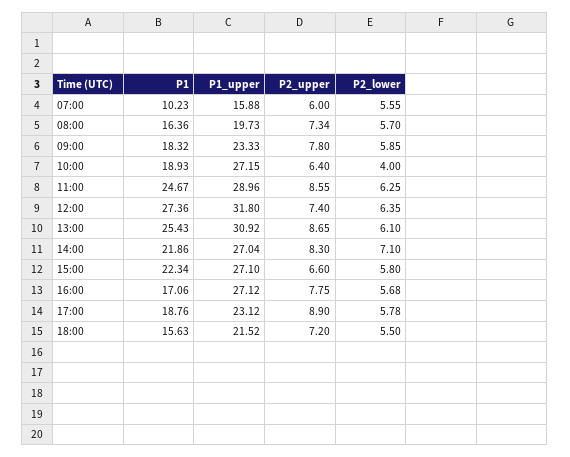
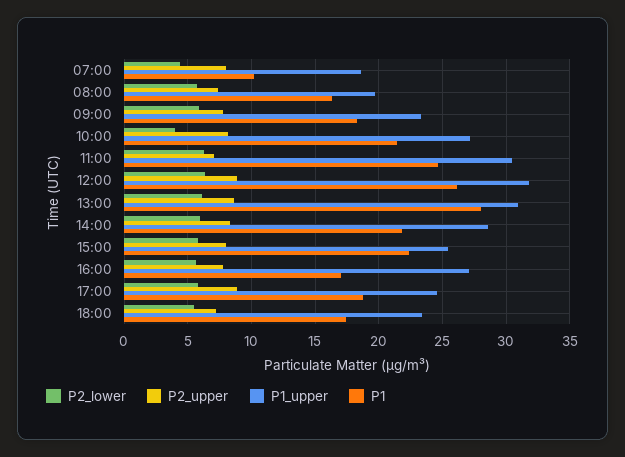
P1_upper, 07:00: 15.88 -> 18.5
P2_upper, 07:00: 6 -> 8
P2_lower, 07:00: 5.55 -> 4.5
P1, 10:00: 18.93 -> 21.5
P2_upper, 10:00: 6.4 -> 8
P1_upper, 11:00: 28.96 -> 30.5
P2_upper, 11:00: 8.55 -> 7
P1, 12:00: 27.36 -> 26
P2_upper, 12:00: 7.4 -> 9
P1, 13:00: 25.43 -> 28
P1_upper, 14:00: 27.04 -> 28.5
P2_lower, 14:00: 7.1 -> 6
P1_upper, 15:00: 27.1 -> 25.5
P2_upper, 15:00: 6.6 -> 8
P1_upper, 17:00: 23.12 -> 24.5
P1, 18:00: 15.63 -> 17.5
P1_upper, 18:00: 21.52 -> 23.5

